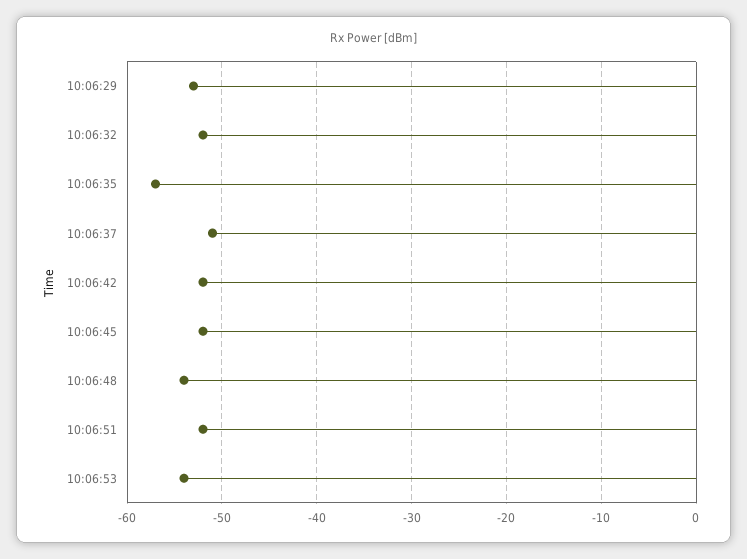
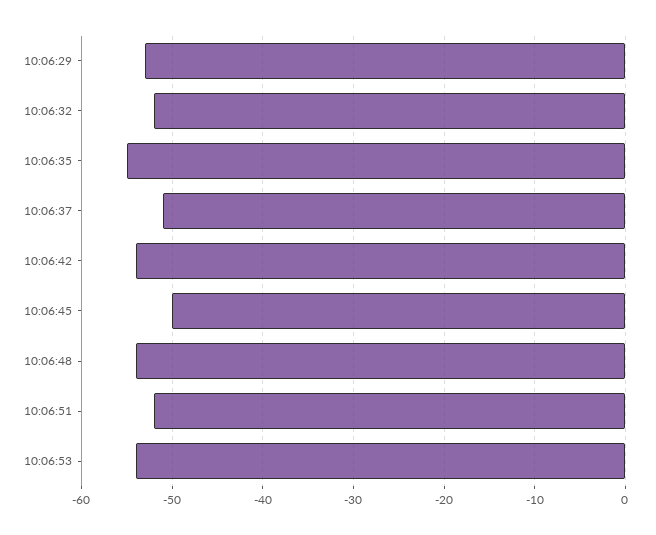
10:06:35: -57 -> -55
10:06:42: -52 -> -54
10:06:45: -52 -> -50

